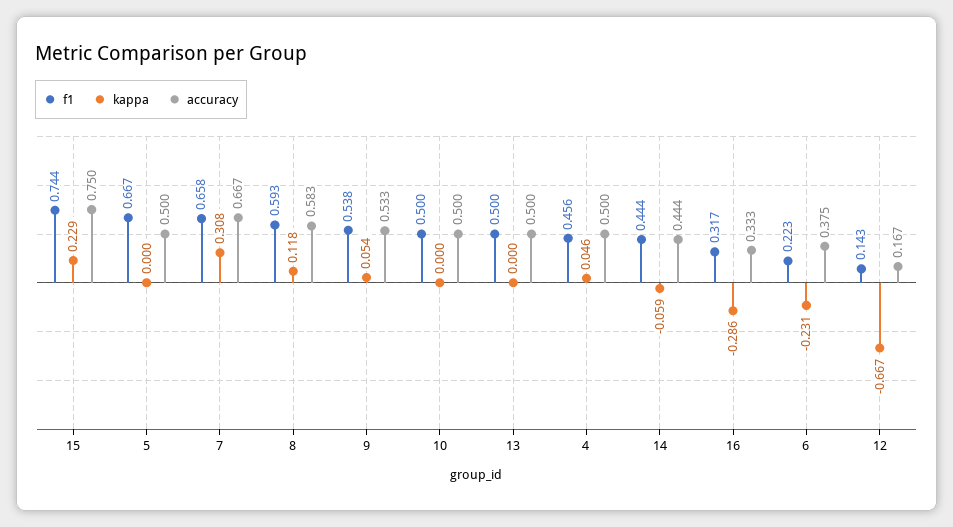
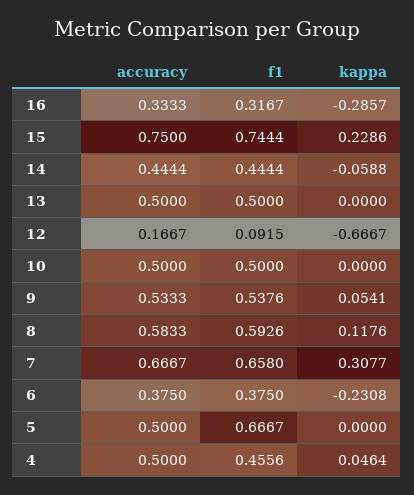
f1, 6: 0.223 -> 0.375
f1, 12: 0.143 -> 0.0915

